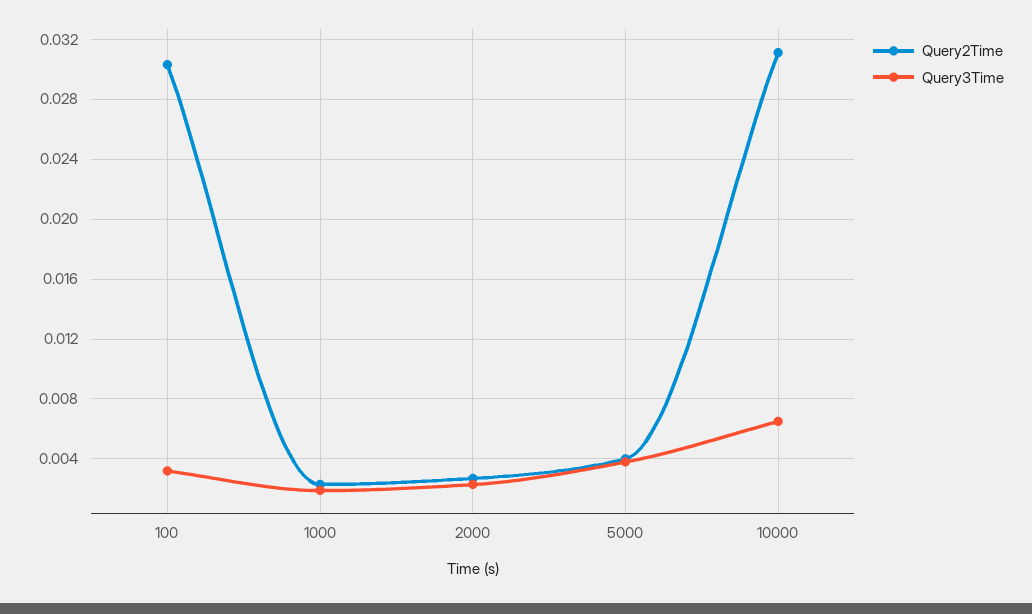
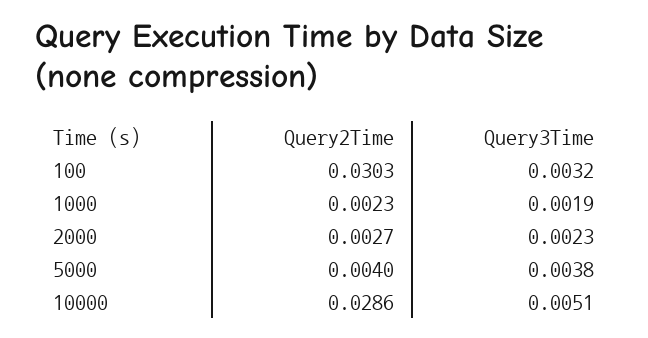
Query2Time, 10000: 0.031 -> 0.0286
Query3Time, 10000: 0.0065 -> 0.0051

